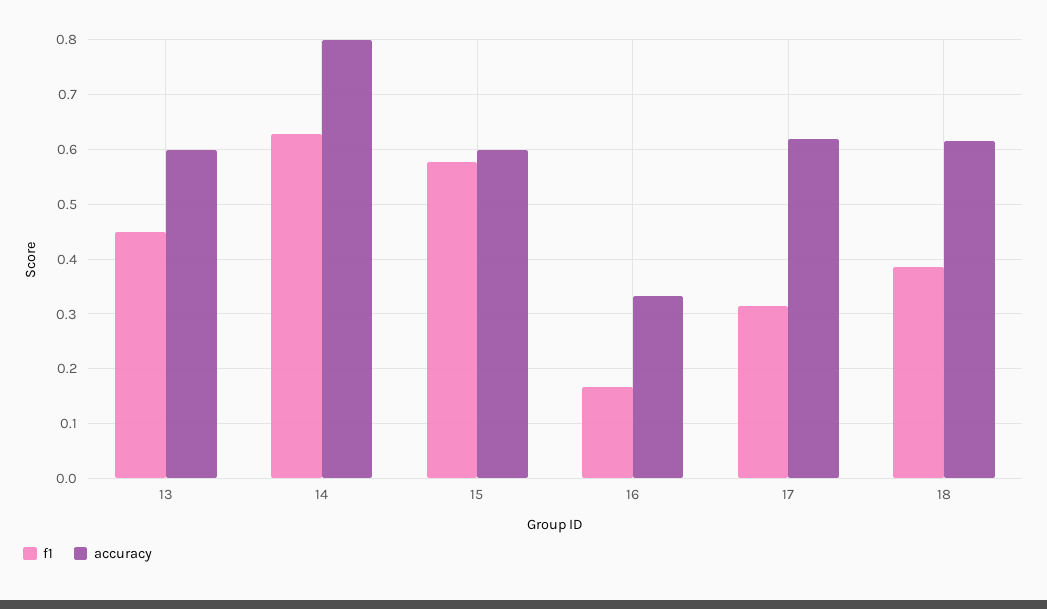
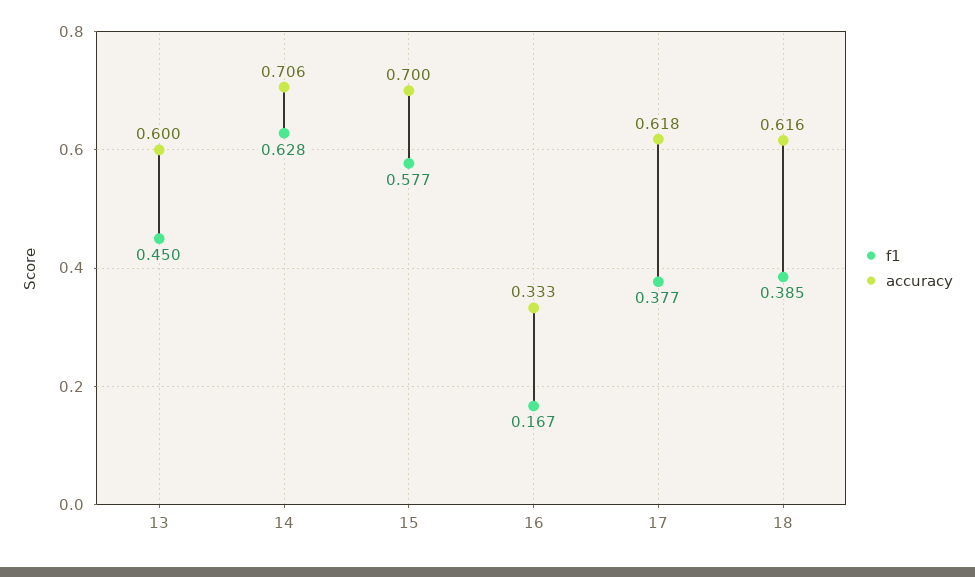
accuracy, 14: 0.8 -> 0.706
accuracy, 15: 0.6 -> 0.7
f1, 17: 0.32 -> 0.377

